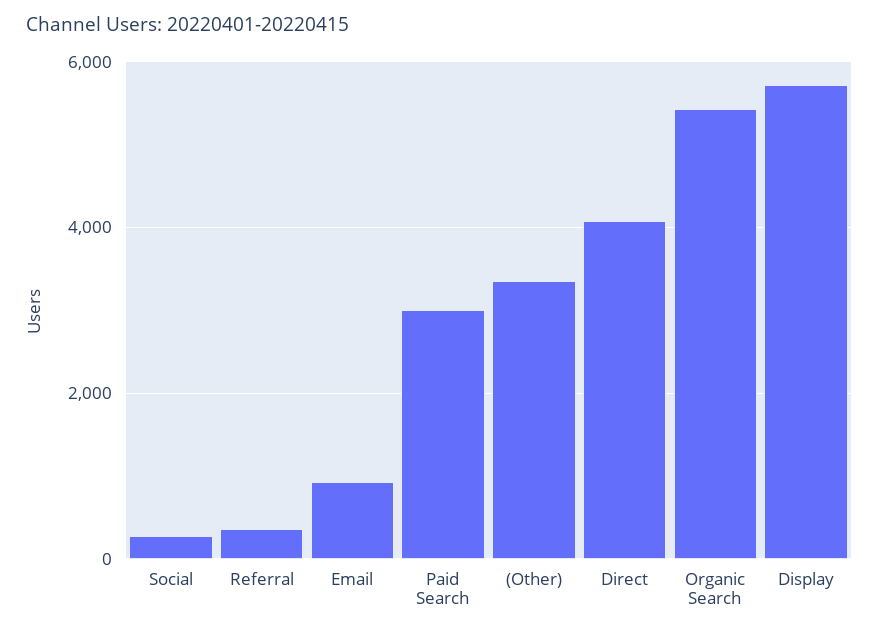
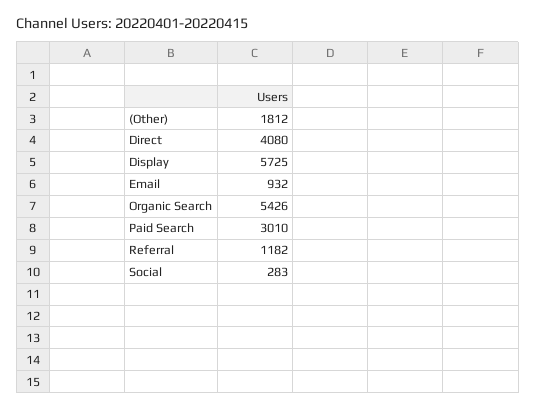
Referral: 400 -> 1182
(Other): 3400 -> 1812

